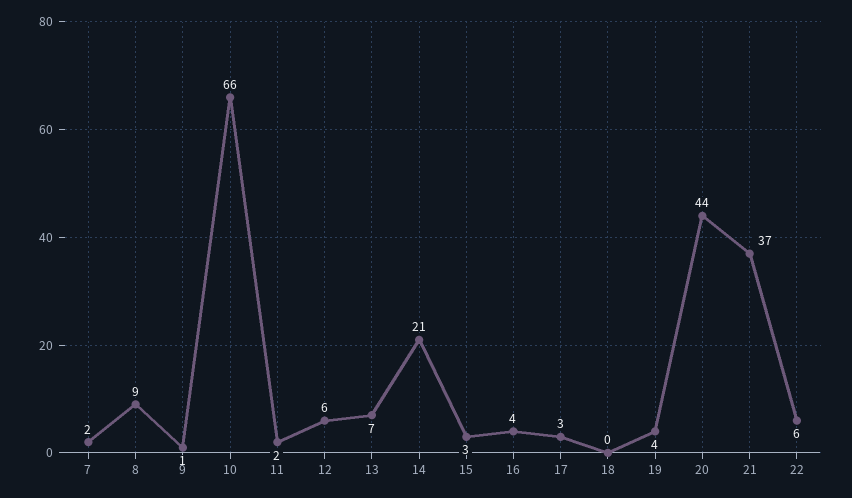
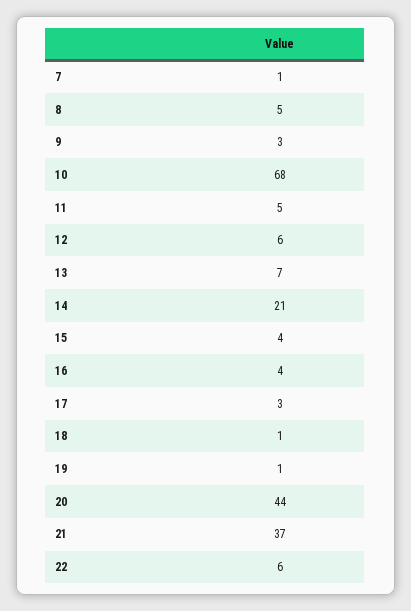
7: 2 -> 1
8: 9 -> 5
9: 1 -> 3
10: 66 -> 68
11: 2 -> 5
15: 3 -> 4
18: 0 -> 1
19: 4 -> 1

